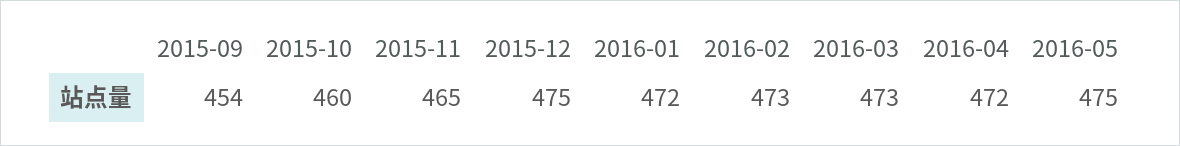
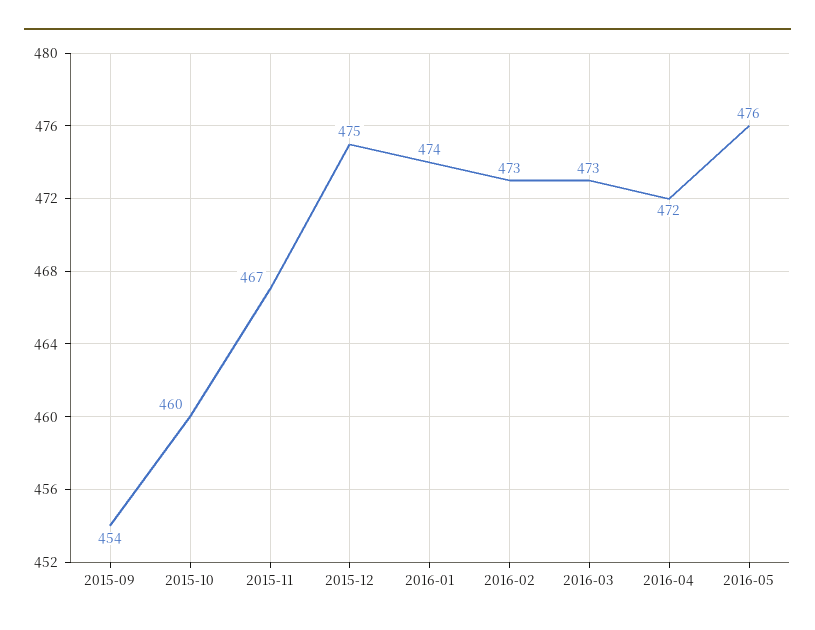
2015-11: 465 -> 467
2016-01: 472 -> 474
2016-05: 475 -> 476

